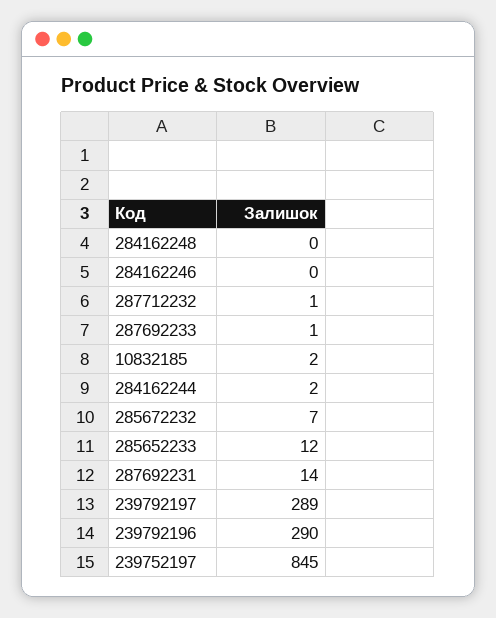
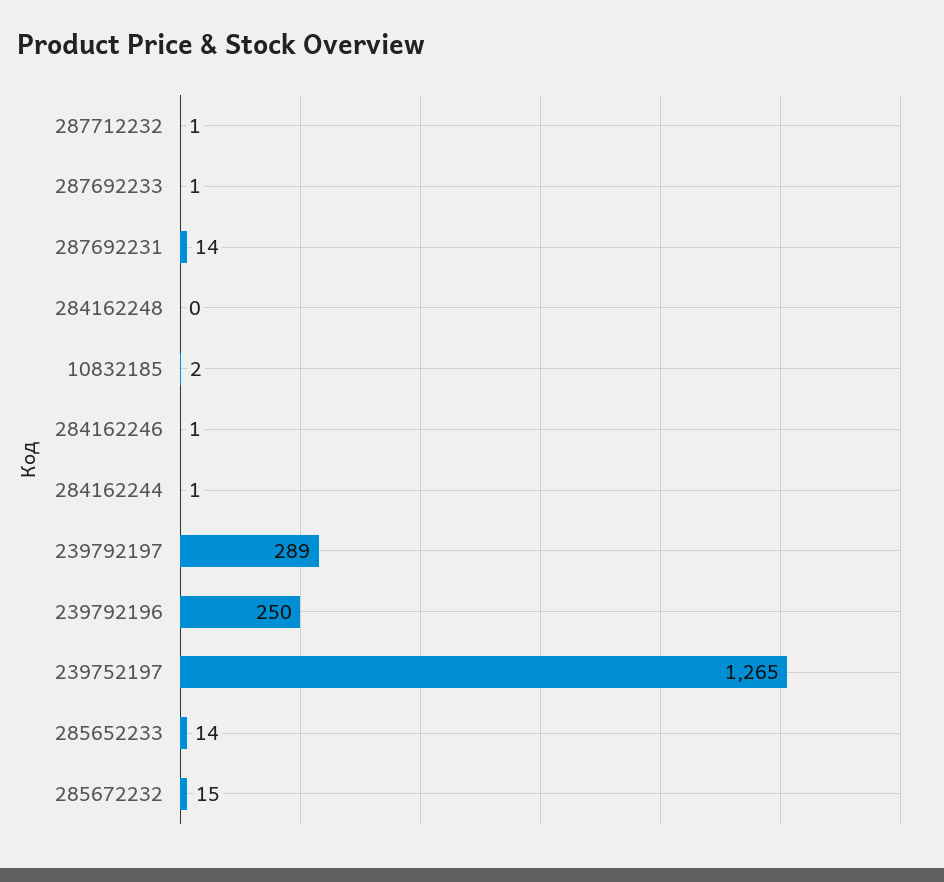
284162246: 0 -> 1
284162244: 2 -> 1
285672232: 7 -> 15
285652233: 12 -> 14
239792196: 290 -> 250
239752197: 845 -> 1265

